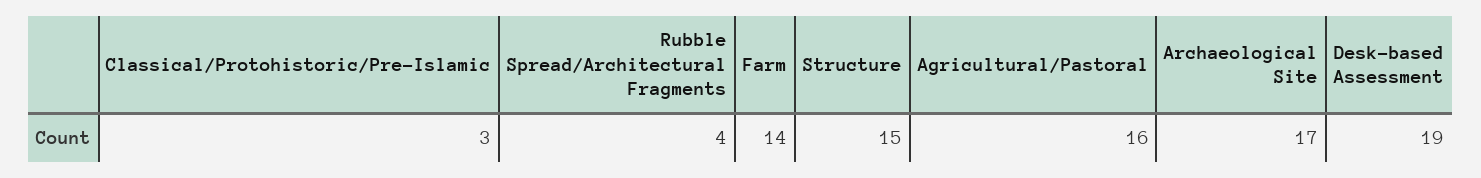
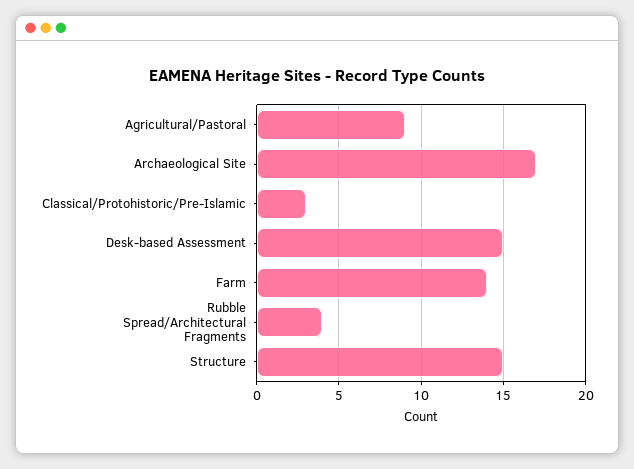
Agricultural/Pastoral: 16 -> 9
Desk-based Assessment: 19 -> 15

